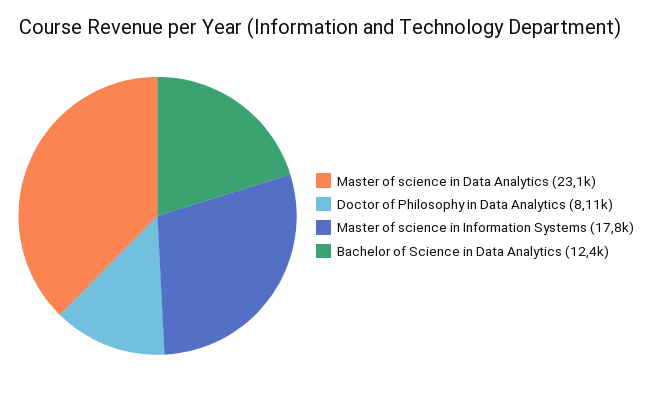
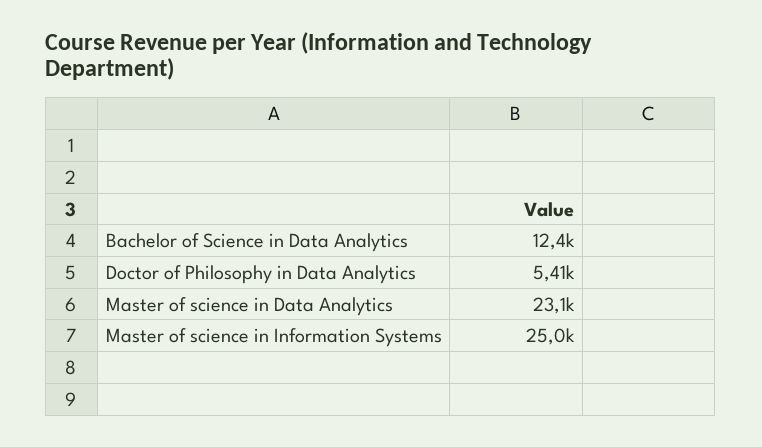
Doctor of Philosophy in Data Analytics: 8110 -> 5410
Master of science in Information Systems: 17800 -> 25000

